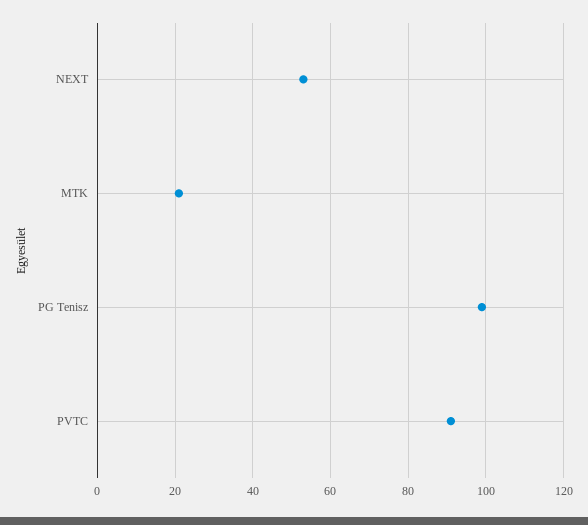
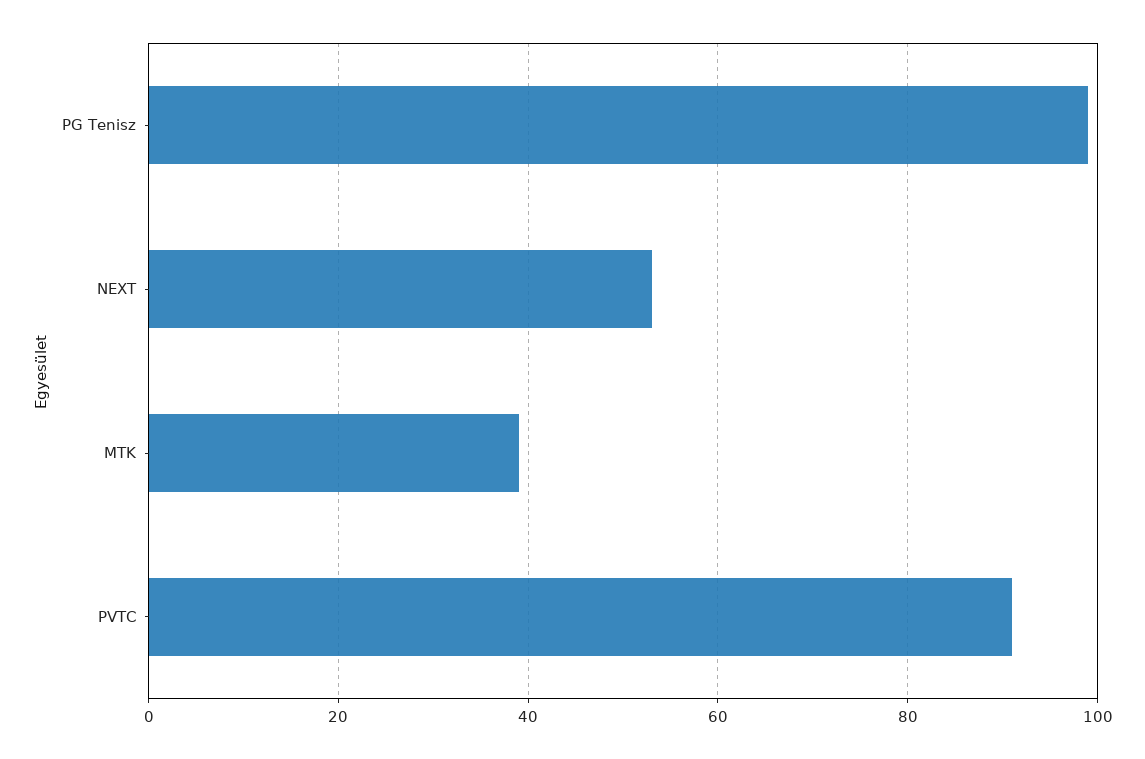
MTK: 20 -> 40

